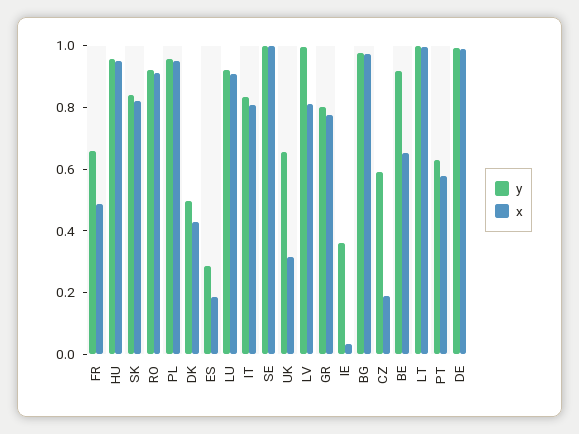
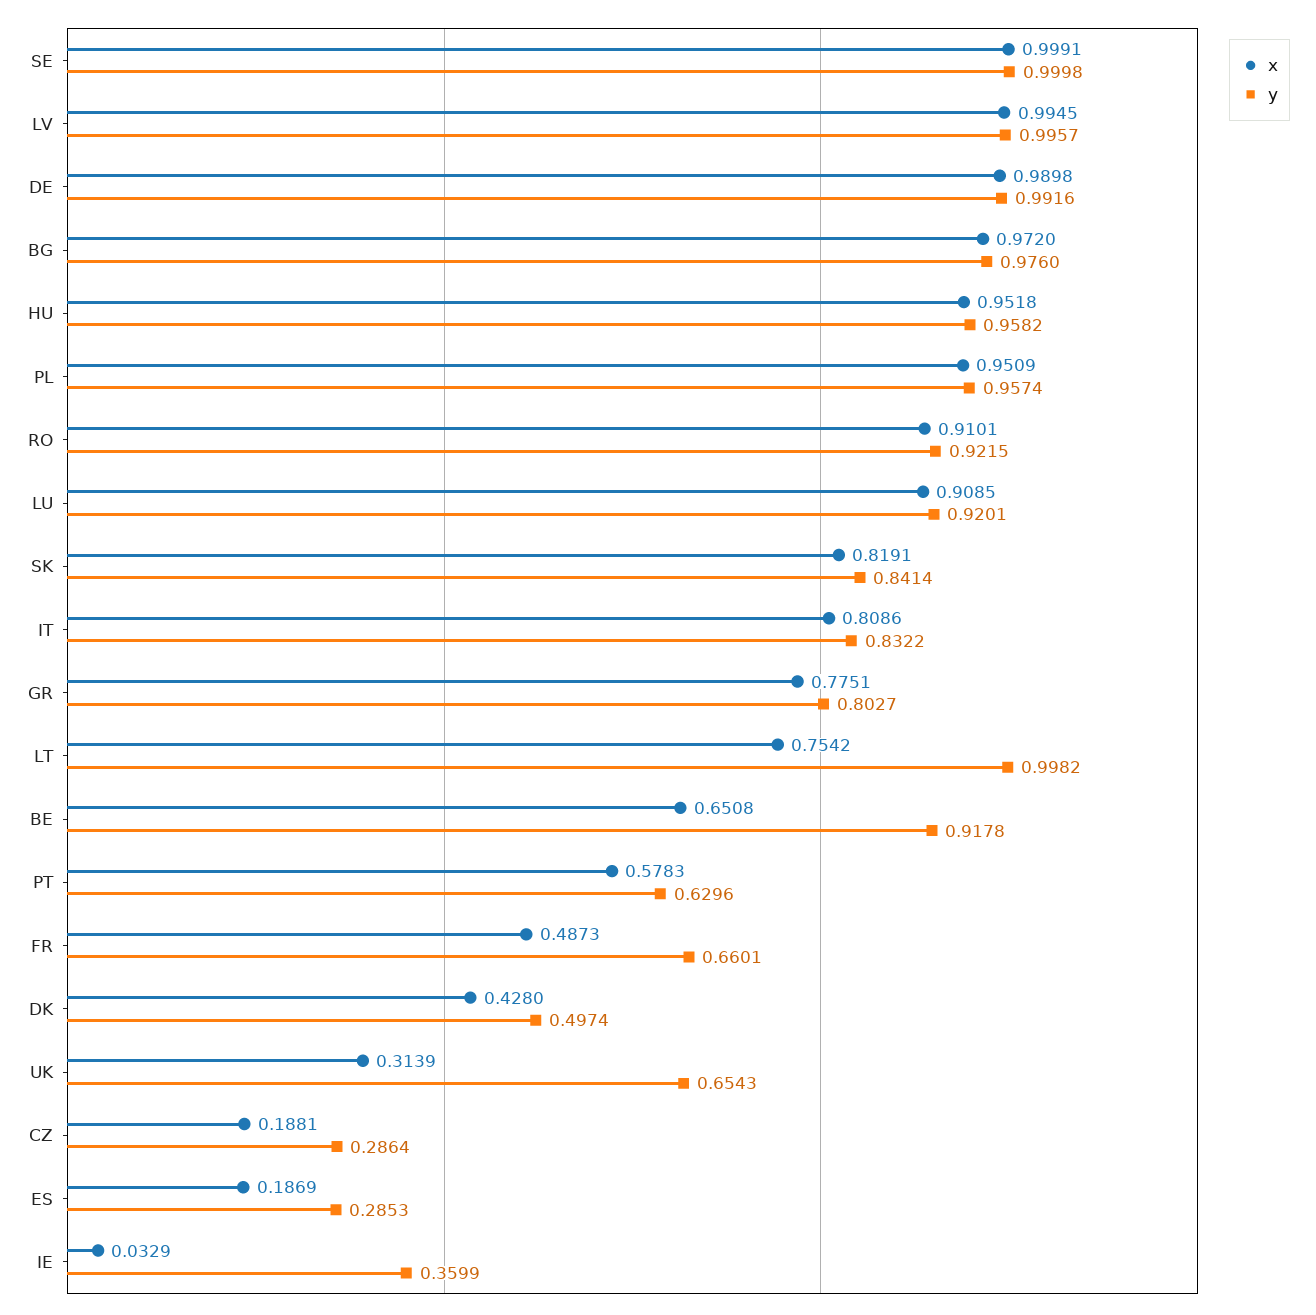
x, LV: 0.8 -> 0.9945
y, CZ: 0.6 -> 0.2864
x, LT: 1 -> 0.7542

